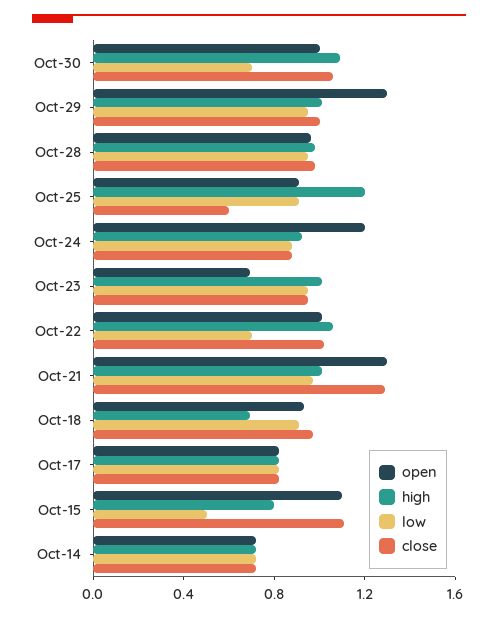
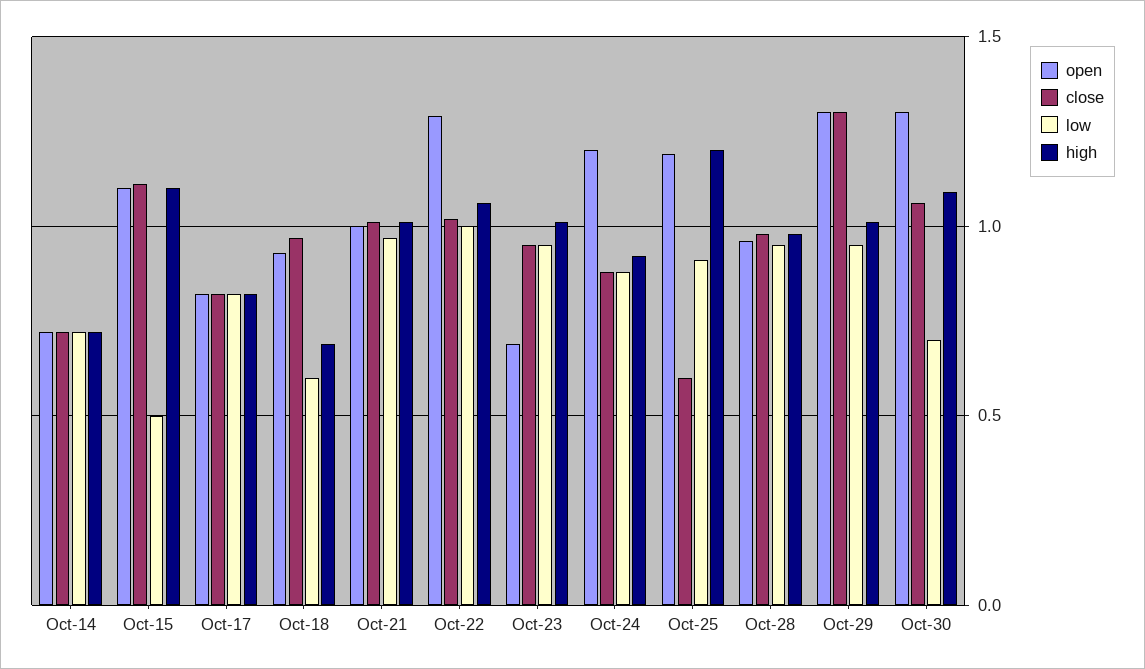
open, Oct-30: 1 -> 1.3
close, Oct-29: 1 -> 1.3
open, Oct-25: 0.9 -> 1.2
open, Oct-22: 1 -> 1.3
low, Oct-22: 0.7 -> 1
open, Oct-21: 1.3 -> 1
close, Oct-21: 1.3 -> 1
low, Oct-18: 0.9 -> 0.6
high, Oct-15: 0.8 -> 1.1

